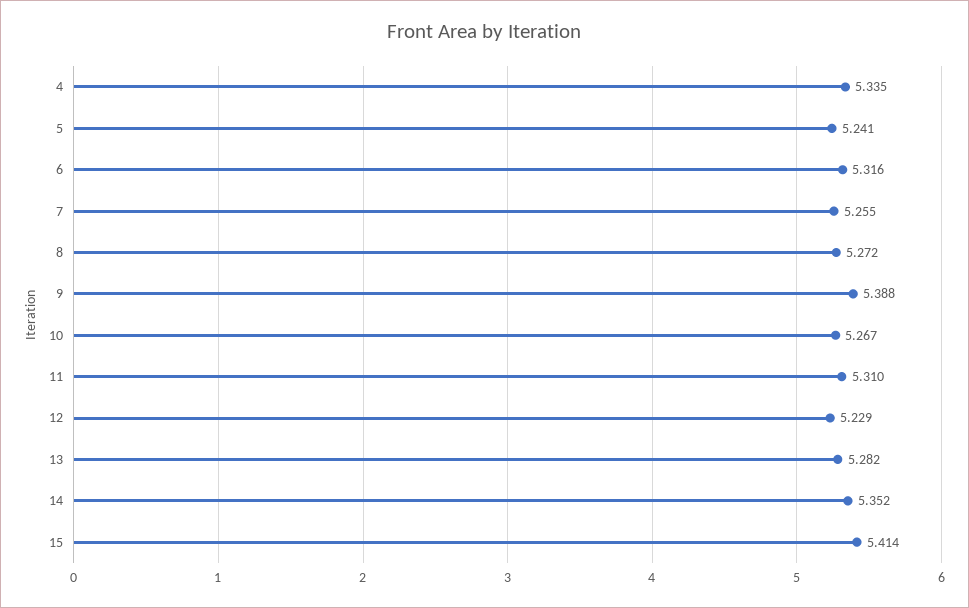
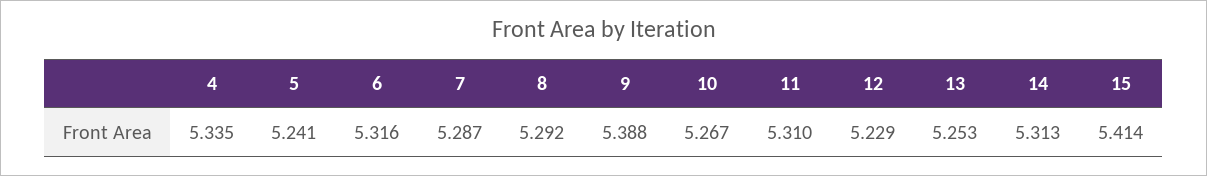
7: 5.255 -> 5.287
8: 5.272 -> 5.292
13: 5.282 -> 5.253
14: 5.352 -> 5.313

